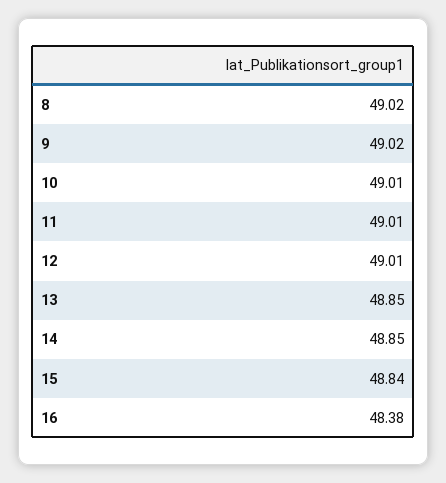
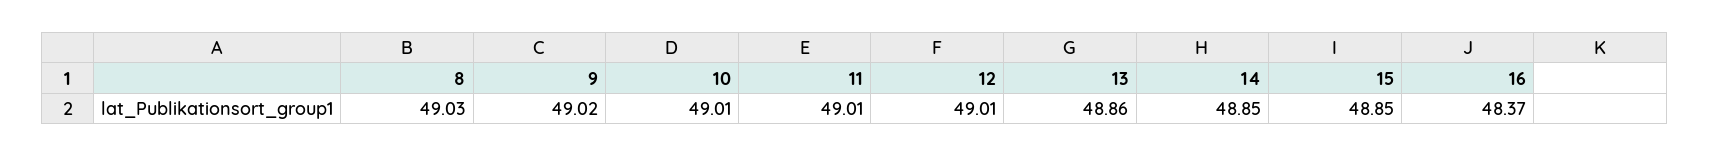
8: 49.02 -> 49.03
13: 48.85 -> 48.86
15: 48.84 -> 48.85
16: 48.38 -> 48.37

